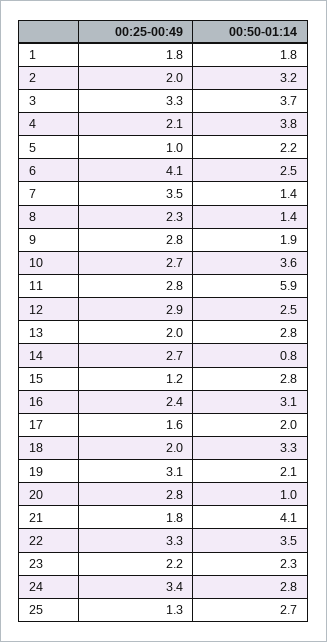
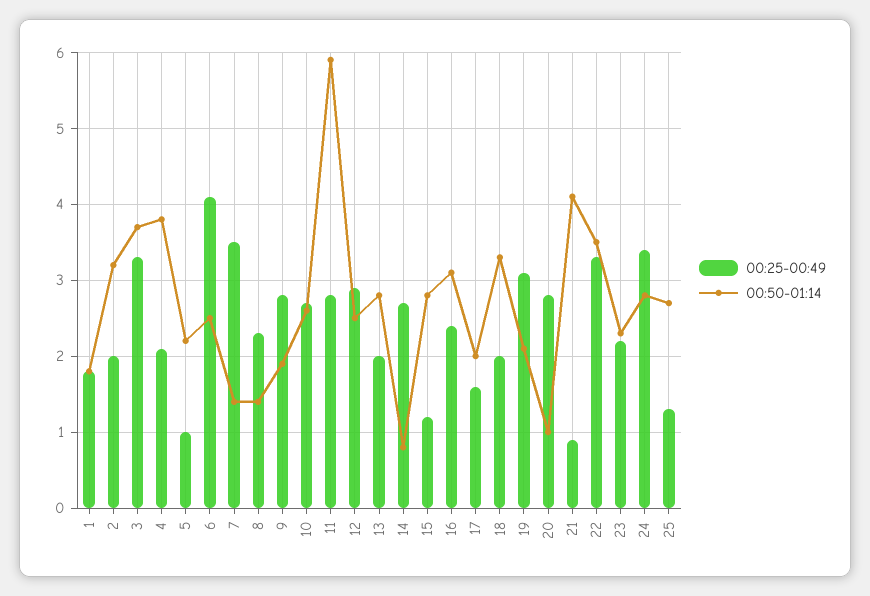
00:50-01:14, 10: 3.6 -> 2.6
00:25-00:49, 21: 1.8 -> 0.9

